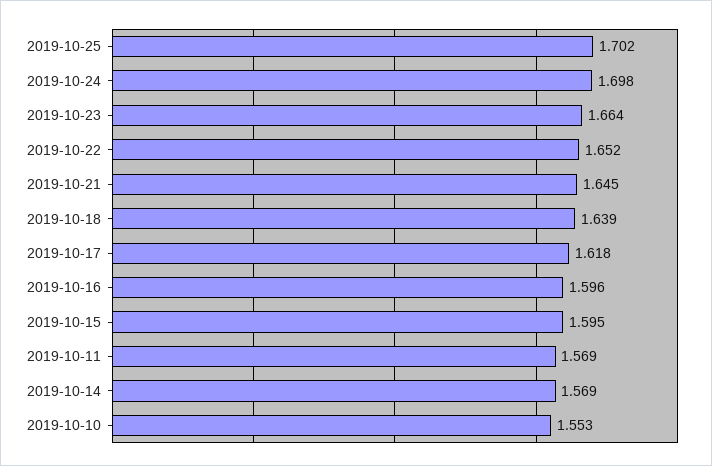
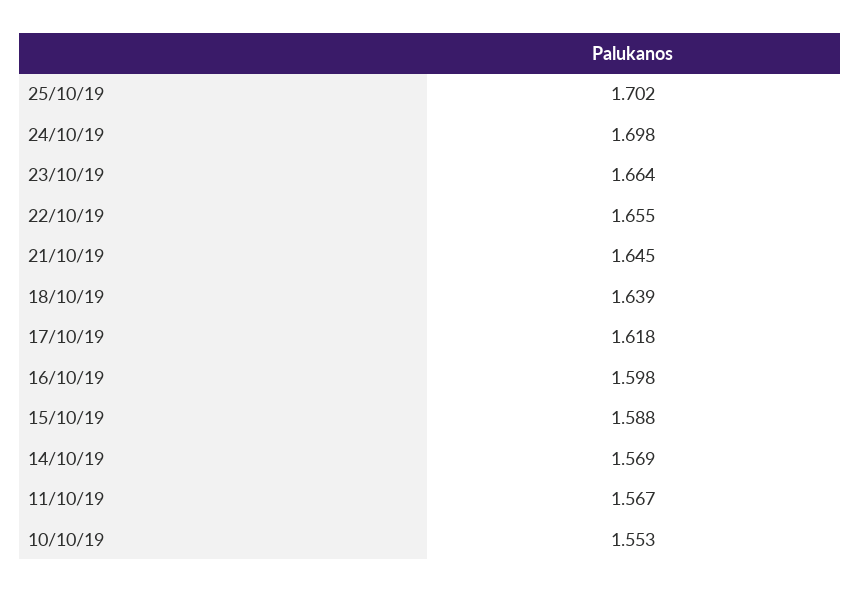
2019-10-22: 1.652 -> 1.655
2019-10-16: 1.596 -> 1.598
2019-10-15: 1.595 -> 1.588
2019-10-11: 1.569 -> 1.567

